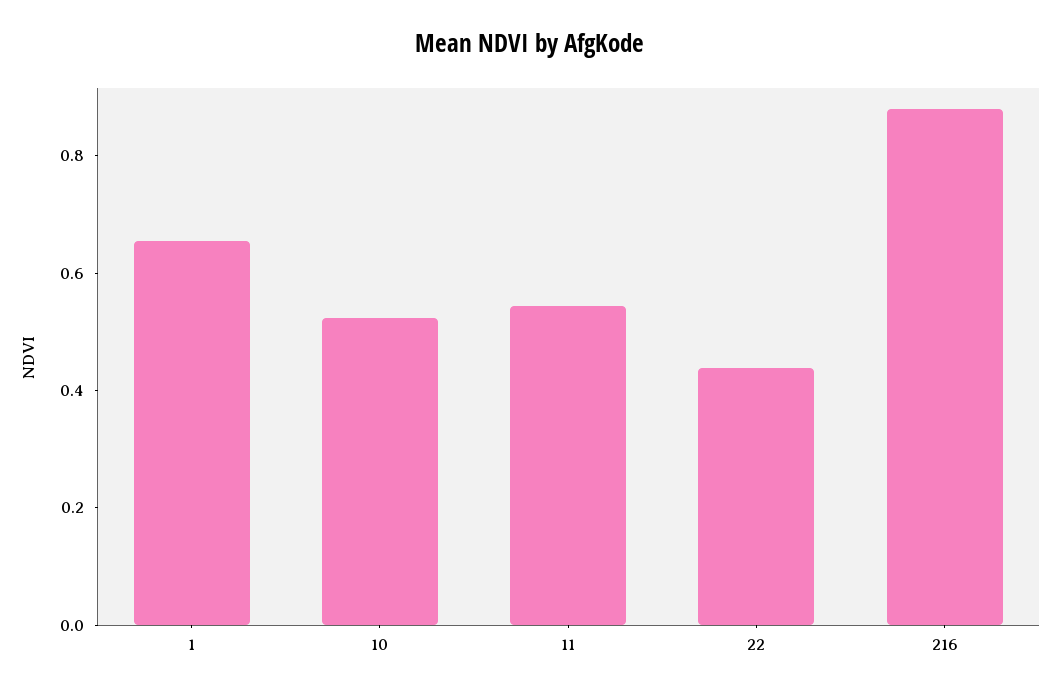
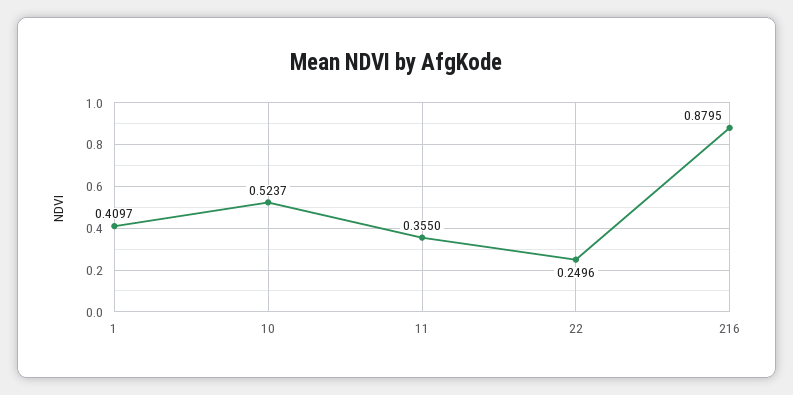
1: 0.65 -> 0.4097
11: 0.55 -> 0.355
22: 0.45 -> 0.2496

